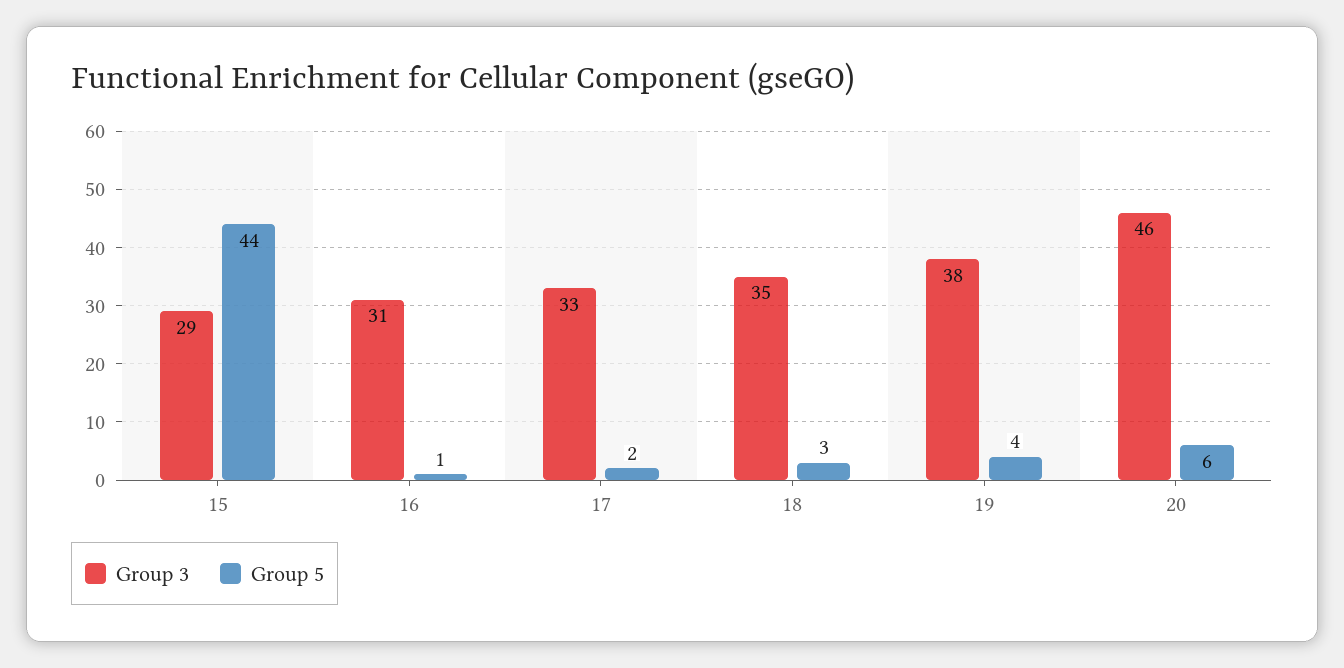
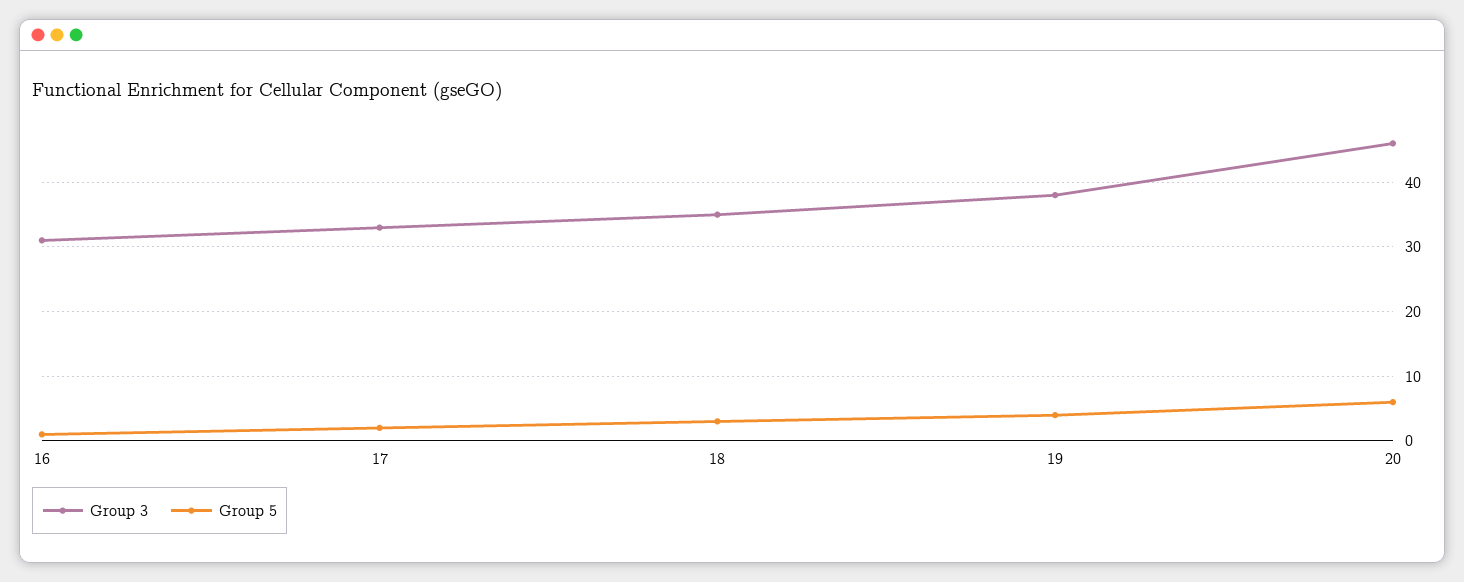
Group 3, 15: 29 -> none
Group 5, 15: 44 -> none

